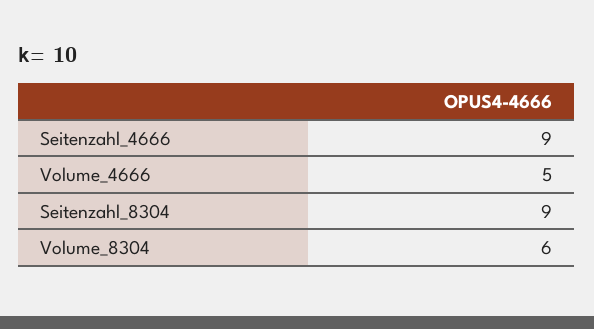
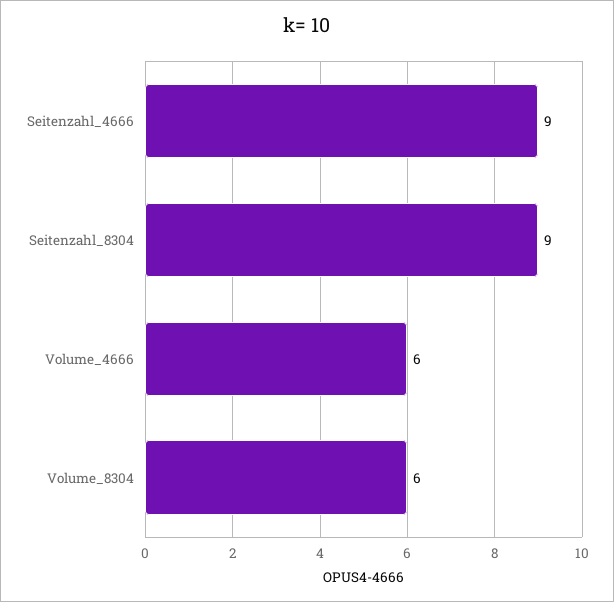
Volume_4666: 5 -> 6

